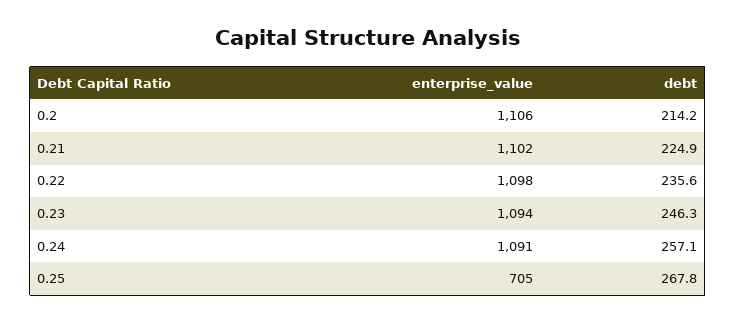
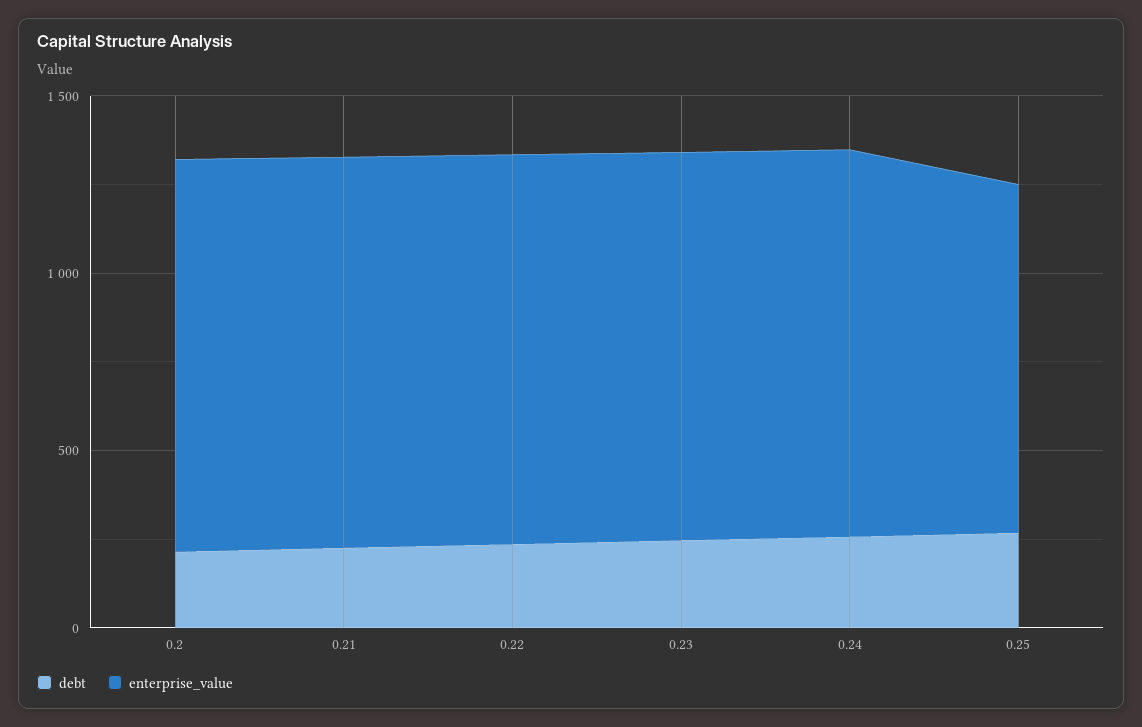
enterprise_value, 0.25: 705 -> 1000

